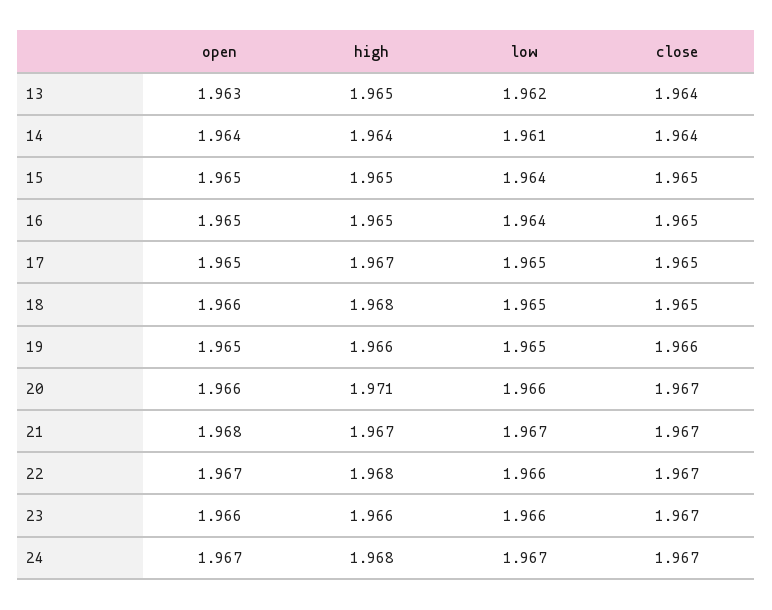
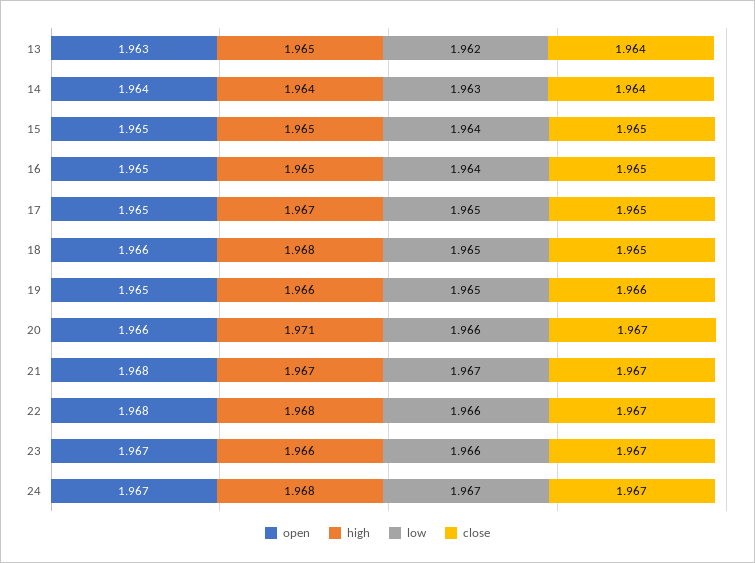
low, 14: 1.961 -> 1.963
open, 22: 1.967 -> 1.968
open, 23: 1.966 -> 1.967

